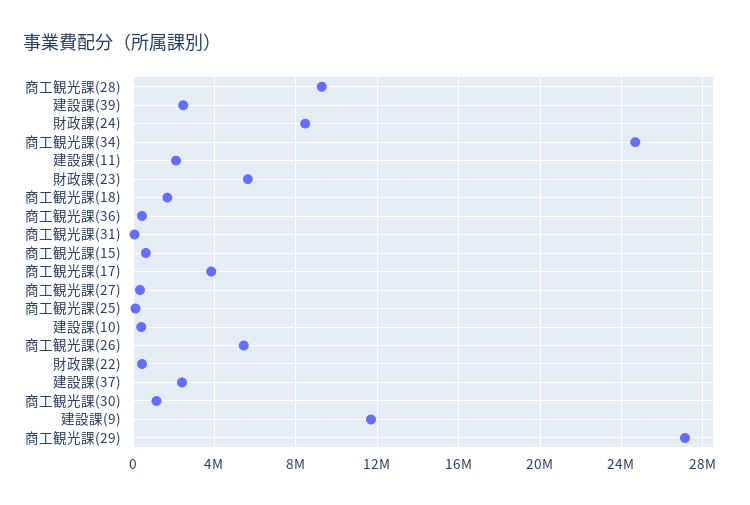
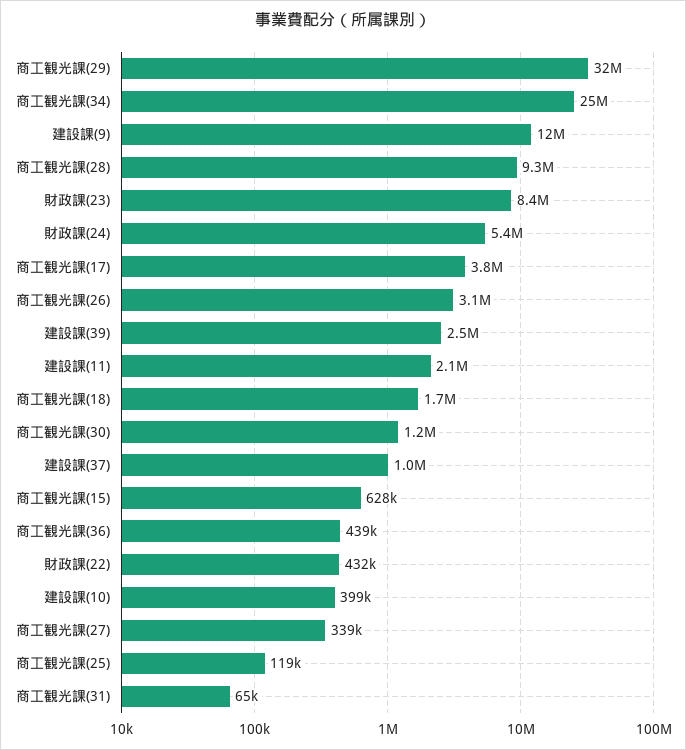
財政課(24): 8500000 -> 5400000
財政課(23): 5500000 -> 8400000
商工観光課(26): 5500000 -> 3100000
建設課(37): 2500000 -> 1000000
商工観光課(29): 27000000 -> 32000000

